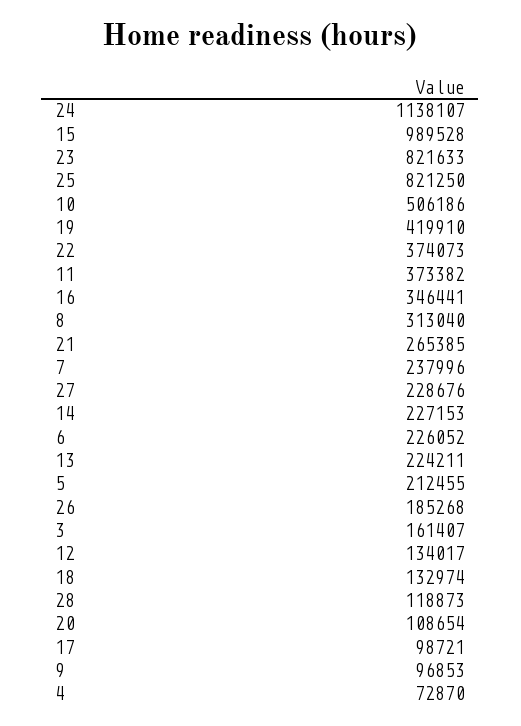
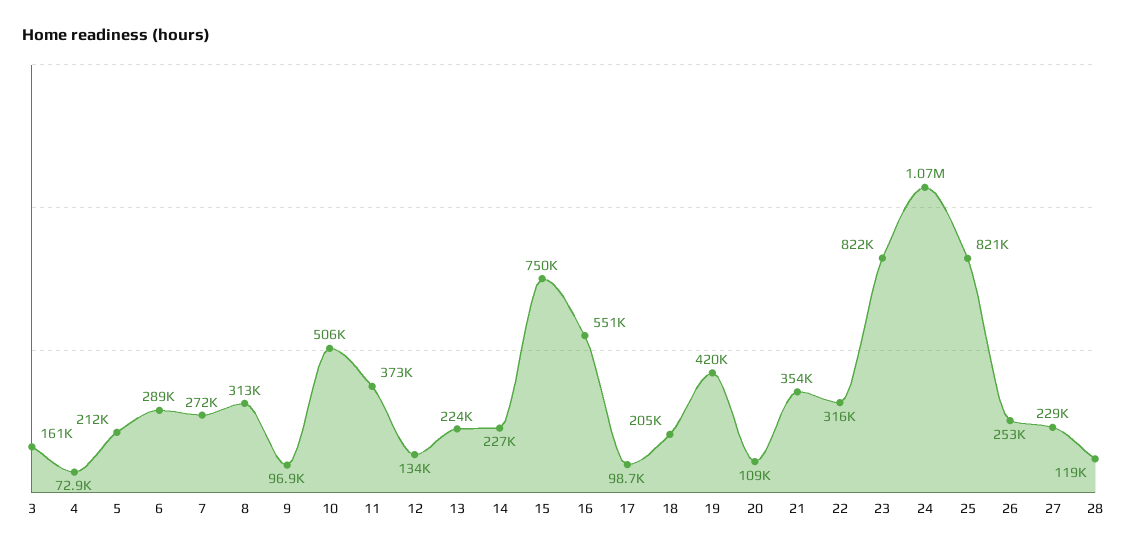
24: 1138107 -> 1070000
15: 989528 -> 750000
22: 374073 -> 316000
16: 346441 -> 551000
21: 265385 -> 354000
7: 237996 -> 272000
6: 226052 -> 289000
26: 185268 -> 253000
18: 132974 -> 205000

